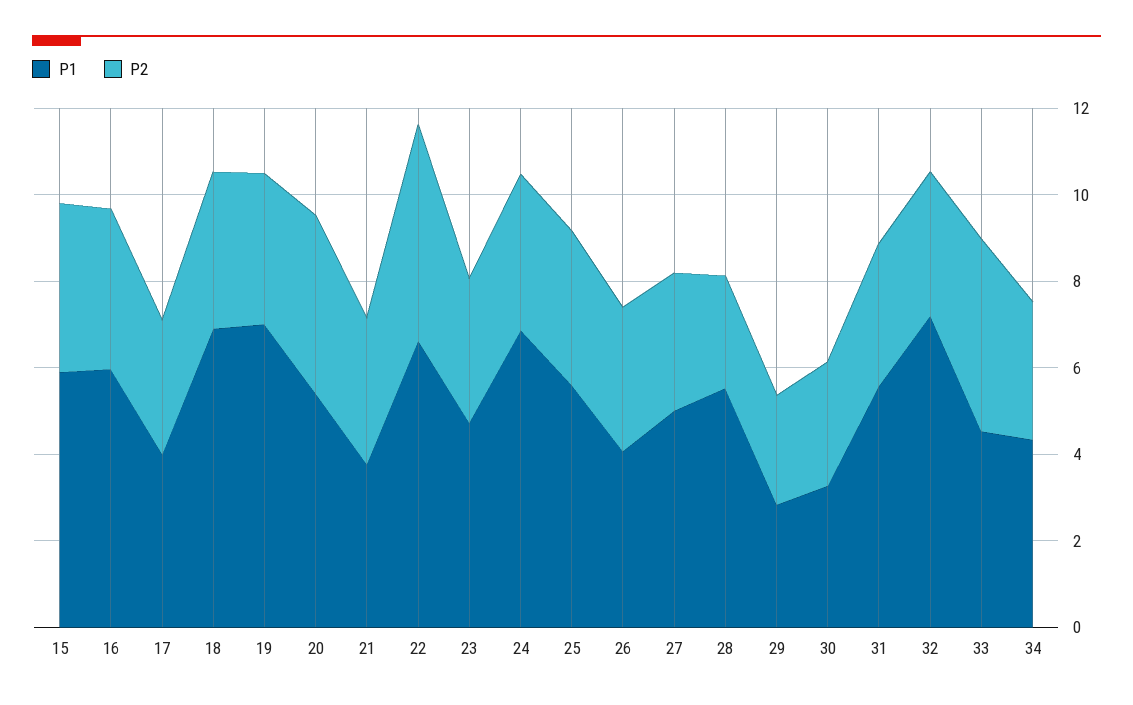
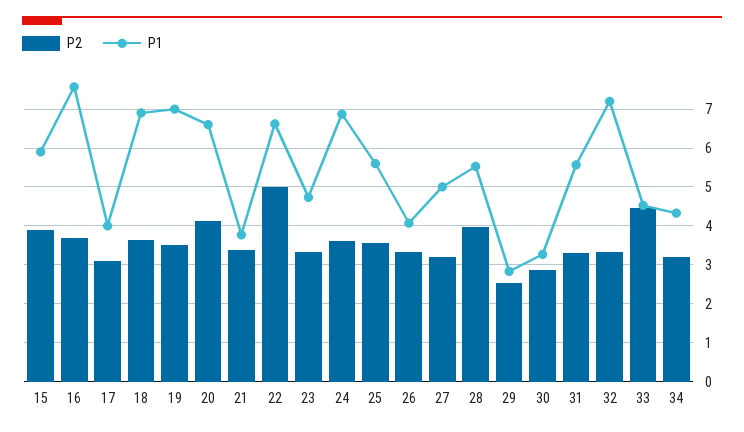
P1, 16: 6 -> 7.6
P1, 20: 5.5 -> 6.6
P2, 28: 2.5 -> 4

